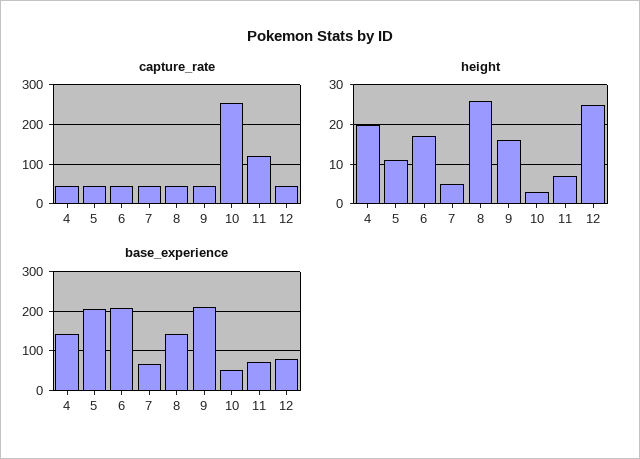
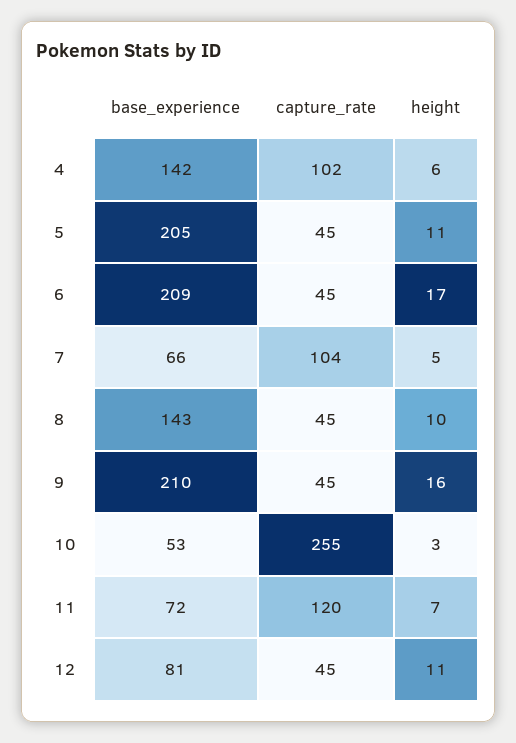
capture_rate, 4: 40 -> 102
capture_rate, 7: 40 -> 104
height, 4: 20 -> 6
height, 8: 25 -> 10
height, 12: 25 -> 11

